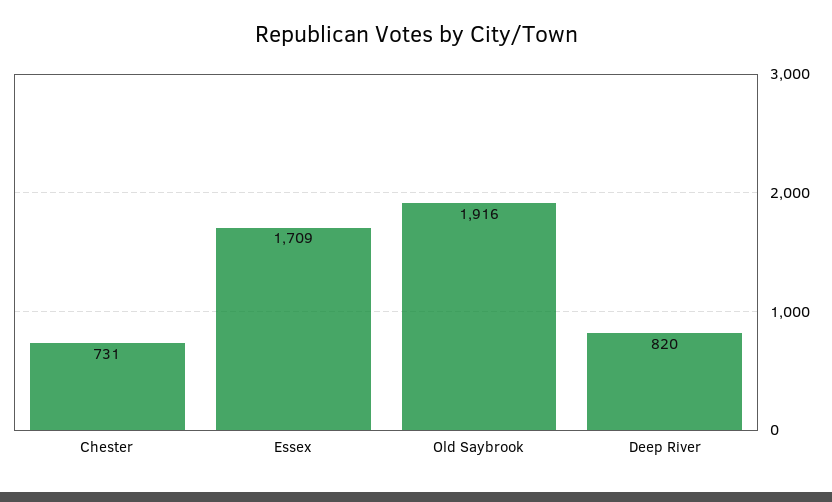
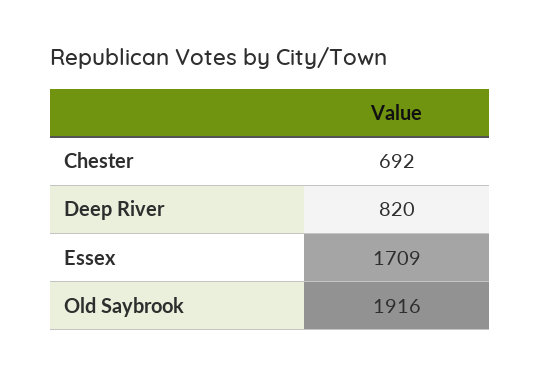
Chester: 731 -> 692

